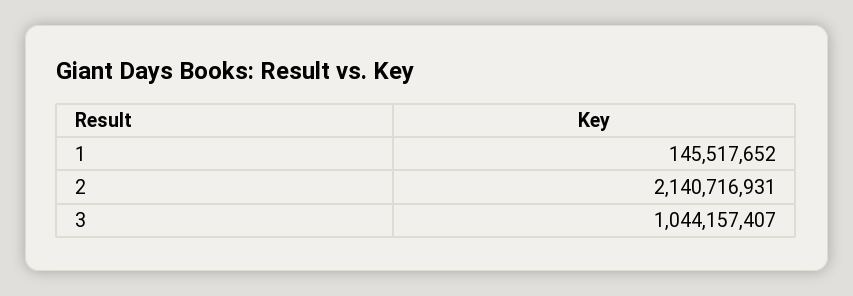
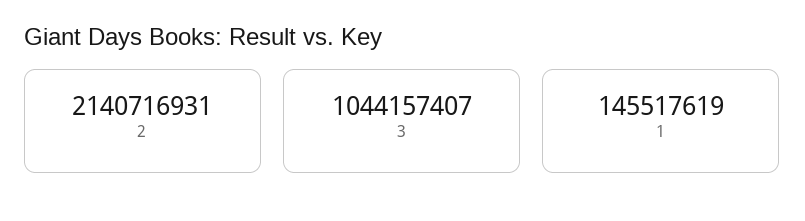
1: 145517652 -> 145517619

